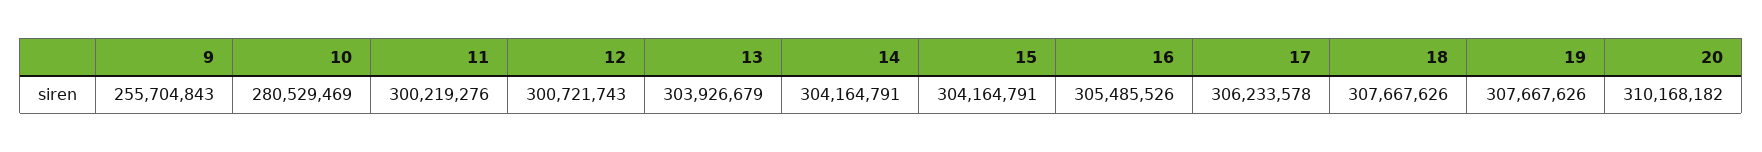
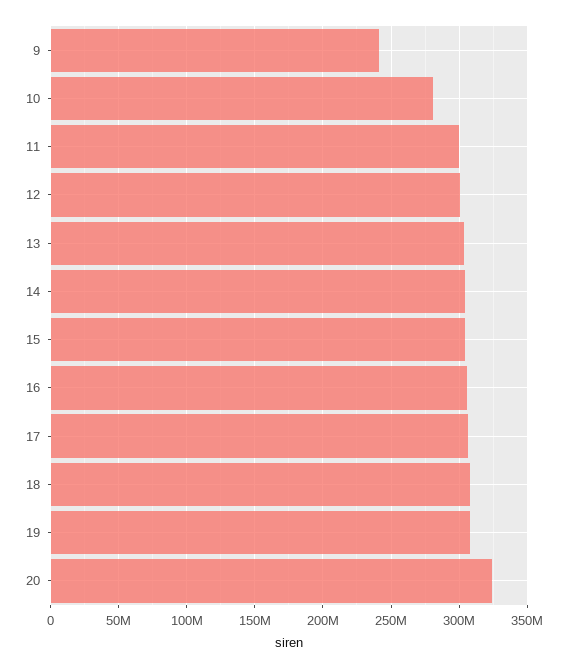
9: 255704843 -> 240000000
20: 310168182 -> 325000000

